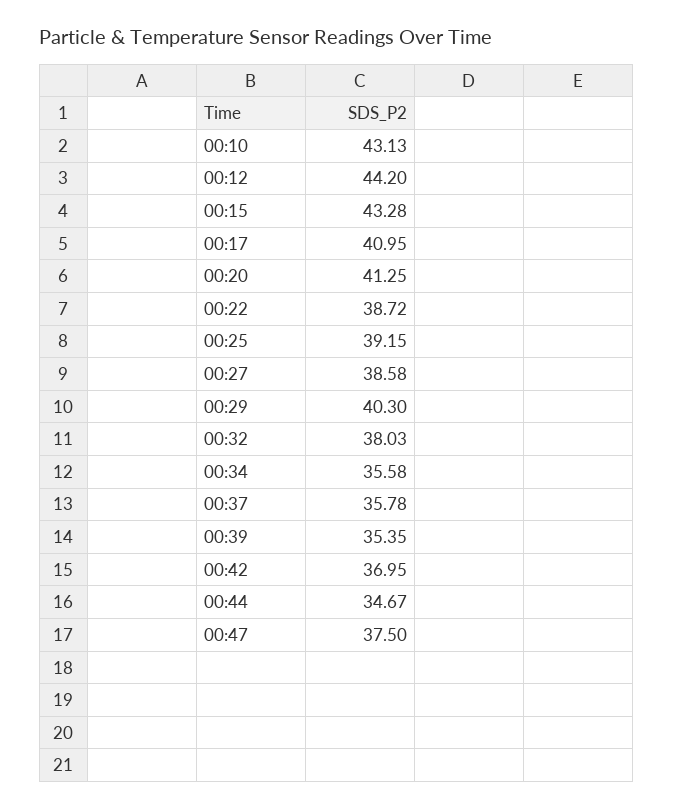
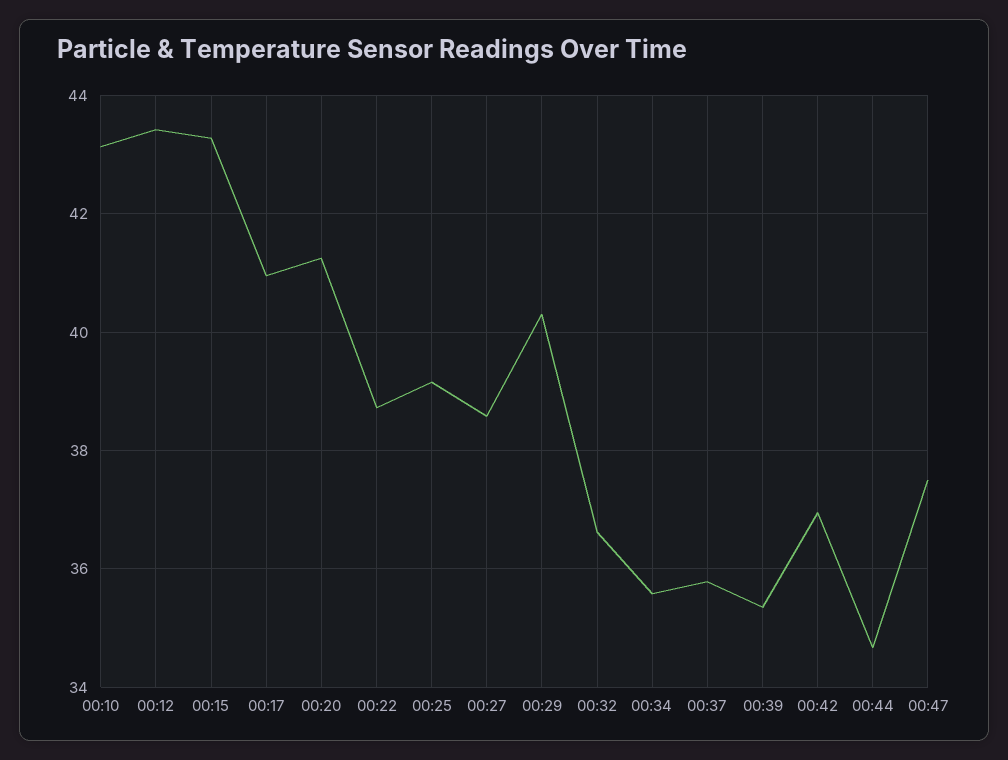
00:12: 44.2 -> 43.4
00:32: 38.03 -> 36.6

